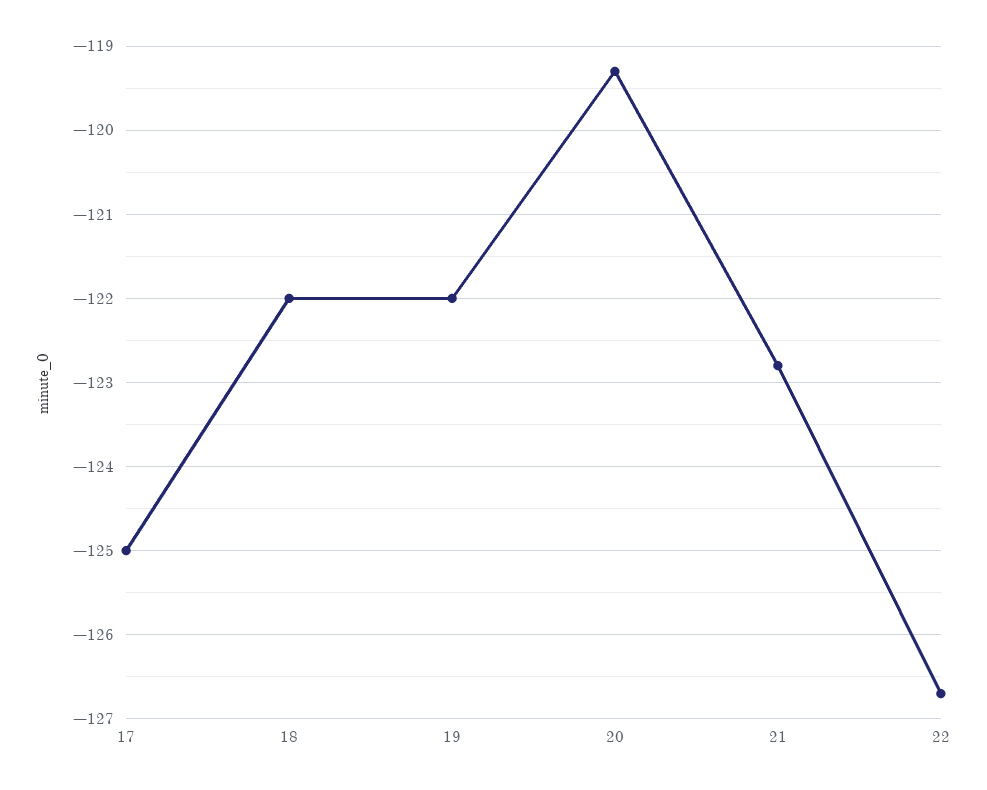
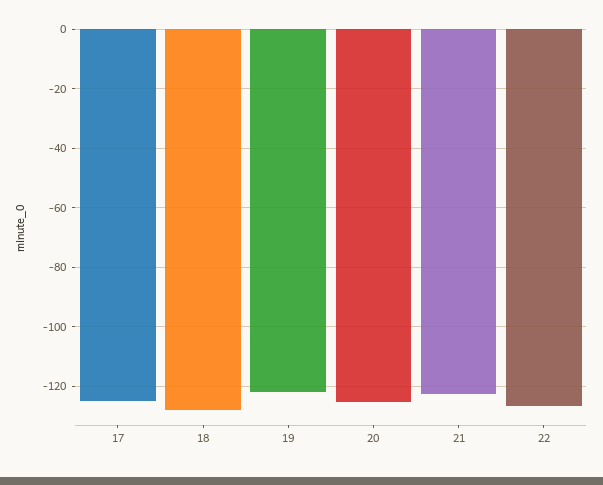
18: -122 -> -127.5
20: -119.3 -> -125

